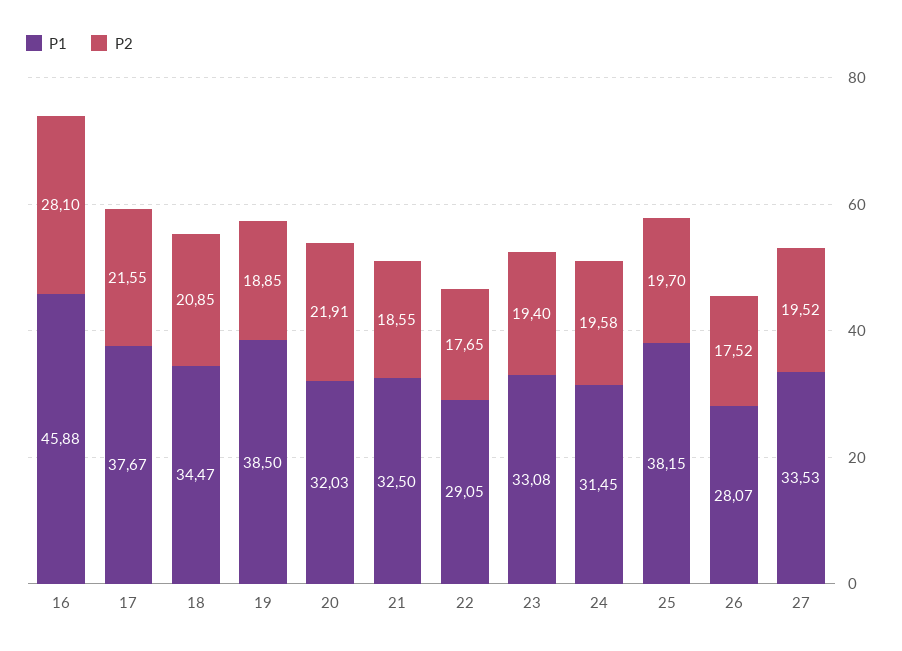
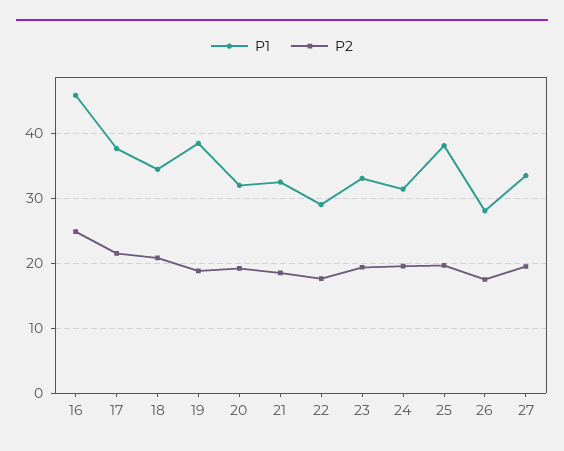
P2, 16: 28.1 -> 25
P2, 20: 21.91 -> 19

